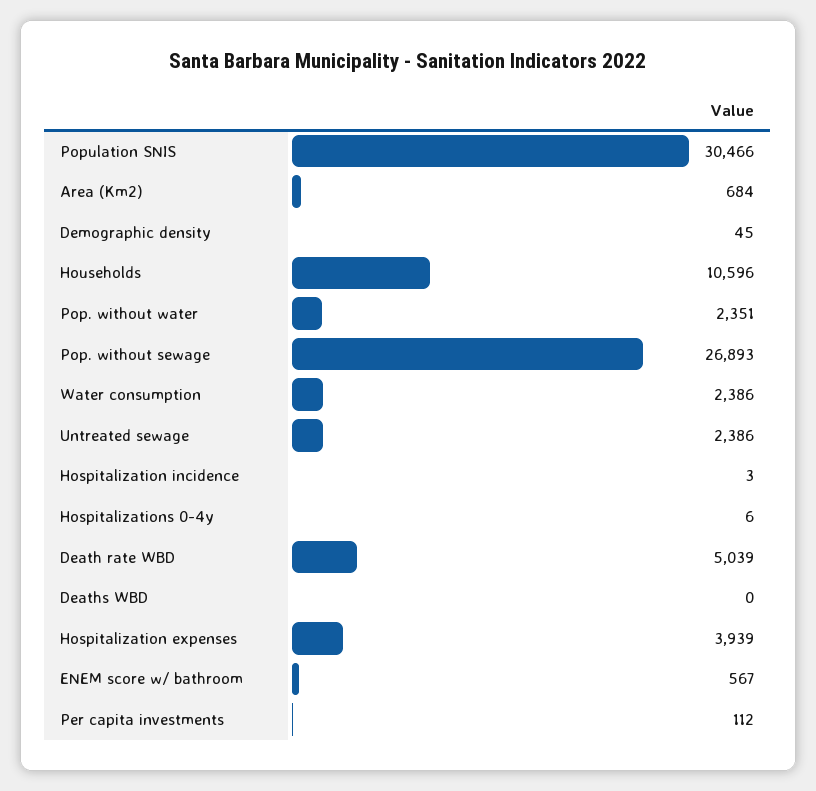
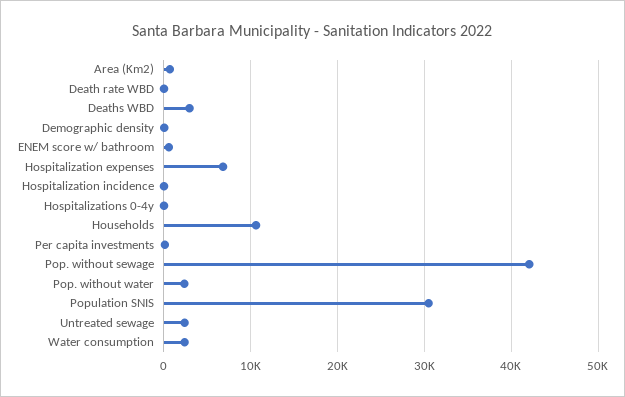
Pop. without sewage: 26893 -> 42000
Death rate WBD: 5039 -> 0
Deaths WBD: 0 -> 3000
Hospitalization expenses: 3939 -> 7000

